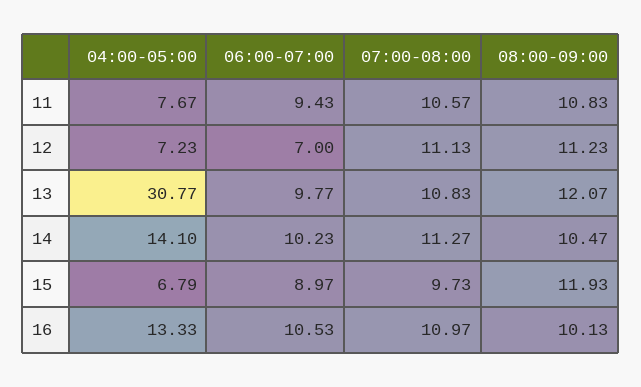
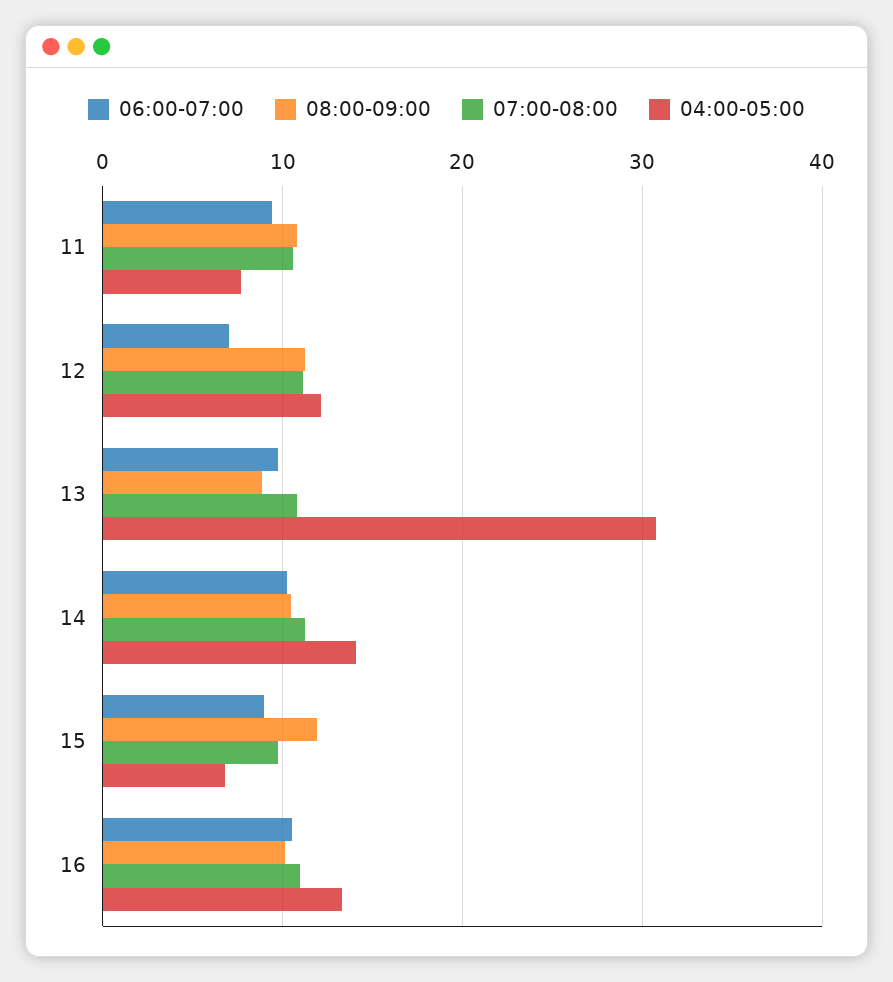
04:00-05:00, 12: 7.23 -> 12
08:00-09:00, 13: 12.07 -> 9

